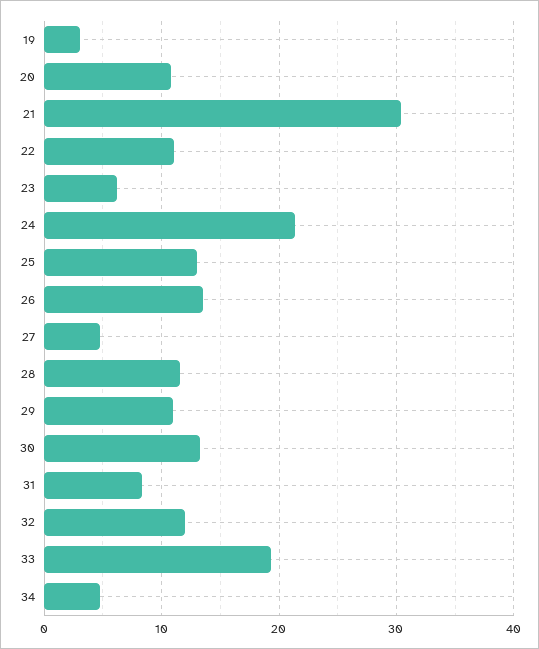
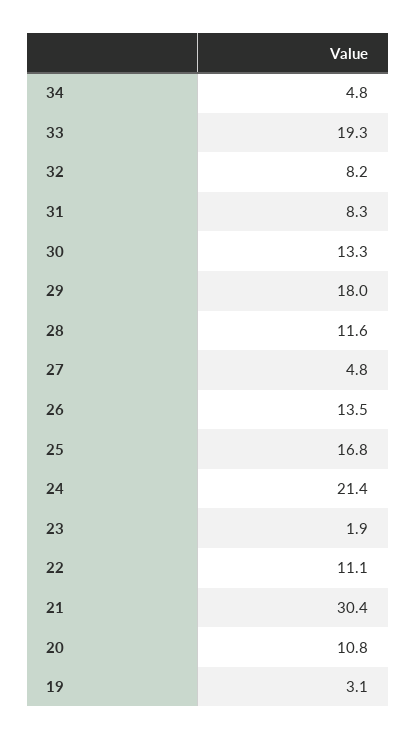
23: 6 -> 1.9
25: 13 -> 16.8
29: 11 -> 18
32: 12 -> 8.2

